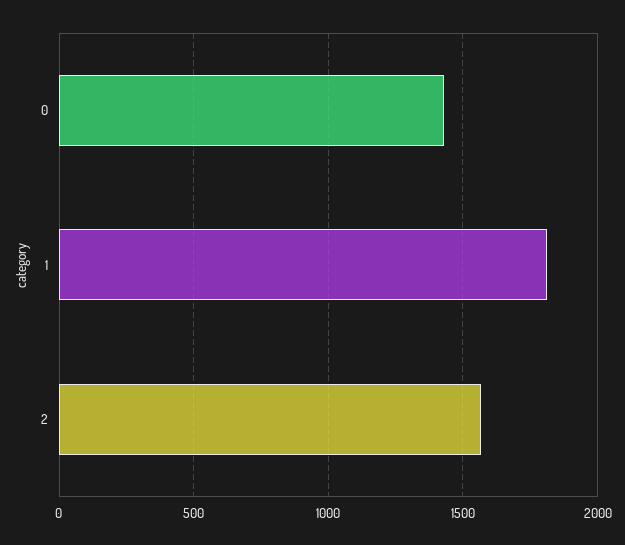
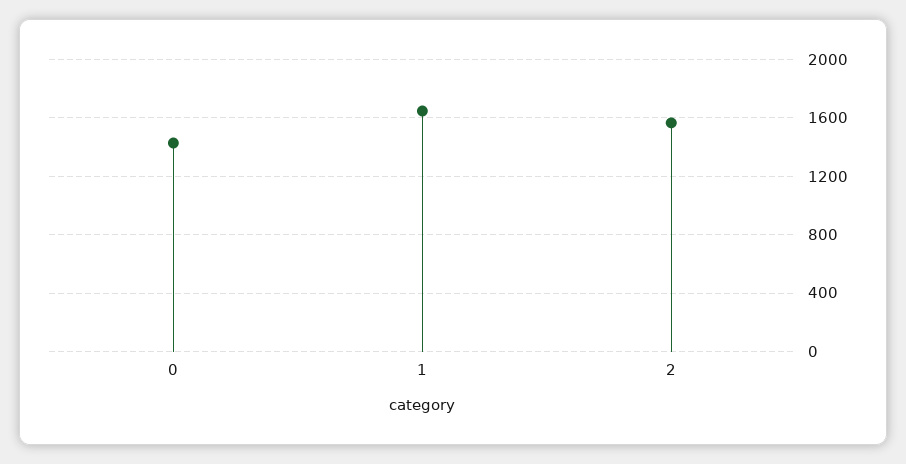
1: 1800 -> 1650

